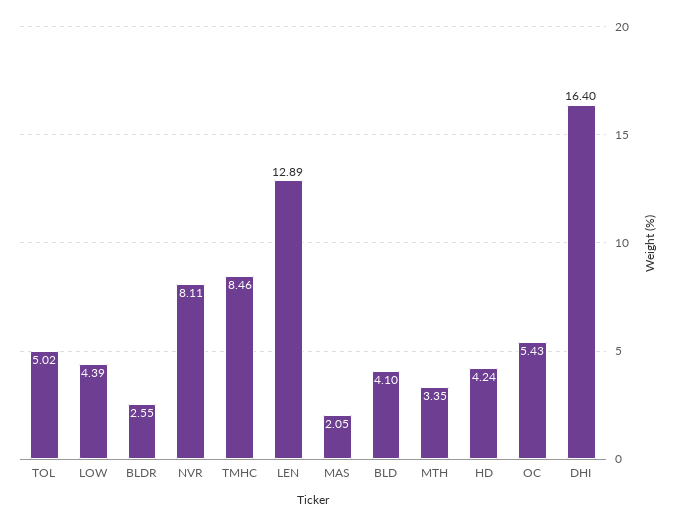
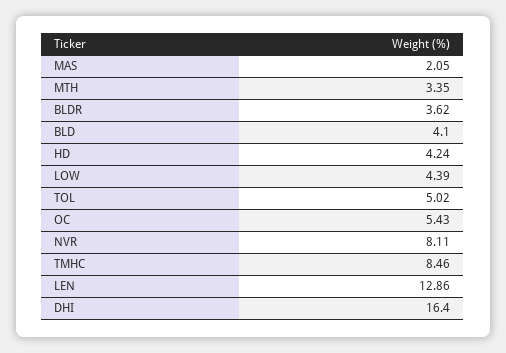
BLDR: 2.55 -> 3.62
LEN: 12.89 -> 12.86

